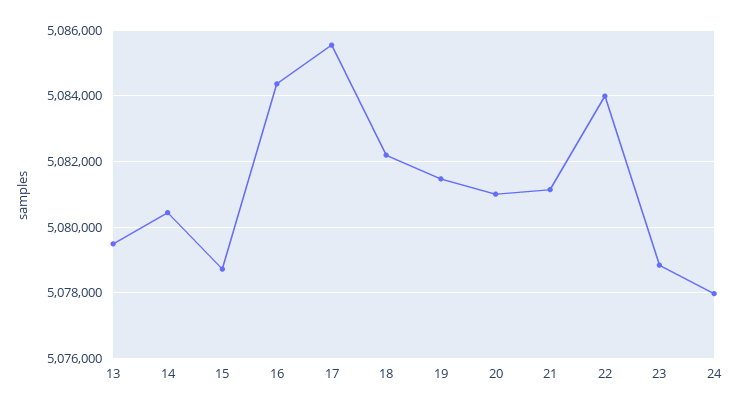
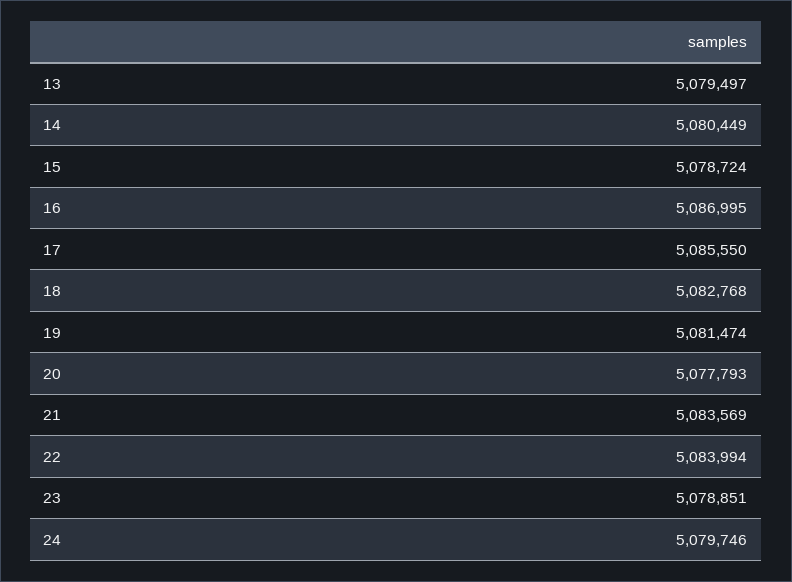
16: 5084400 -> 5086995
18: 5082200 -> 5082768
20: 5081000 -> 5077793
21: 5081200 -> 5083569
24: 5078000 -> 5079746

